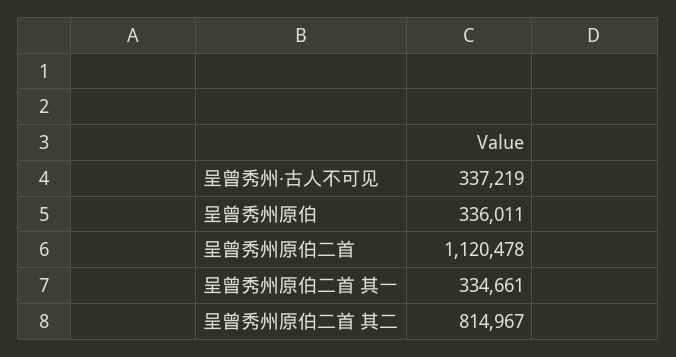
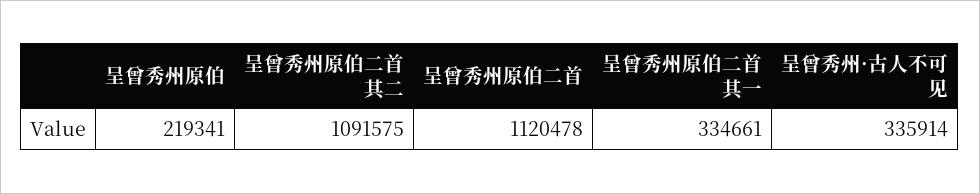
呈曾秀州·古人不可见: 337219 -> 335914
呈曾秀州原伯: 336011 -> 219341
呈曾秀州原伯二首 其二: 814967 -> 1091575

